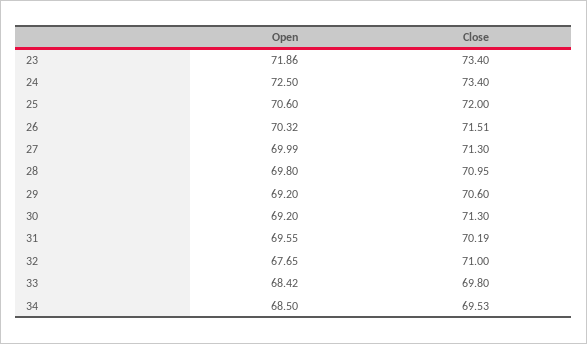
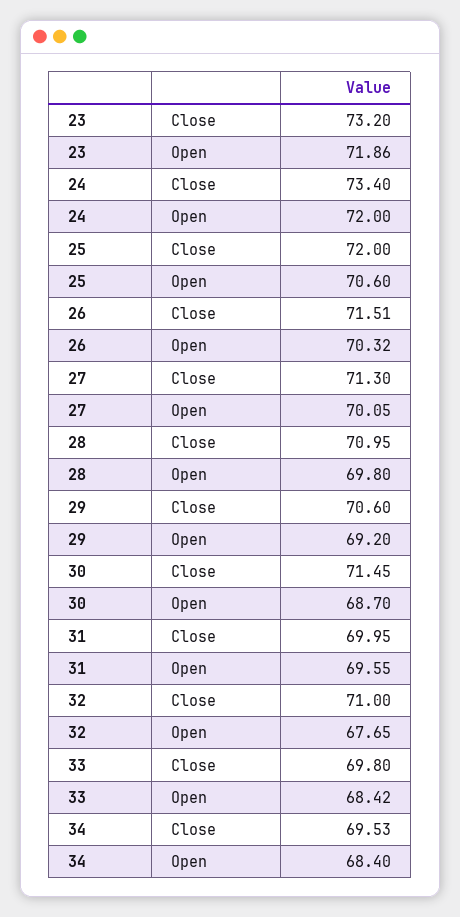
Close, 23: 73.4 -> 73.2
Open, 24: 72.5 -> 72
Open, 27: 69.99 -> 70.05
Open, 30: 69.2 -> 68.7
Close, 30: 71.3 -> 71.45
Close, 31: 70.19 -> 69.95
Open, 34: 68.5 -> 68.4

